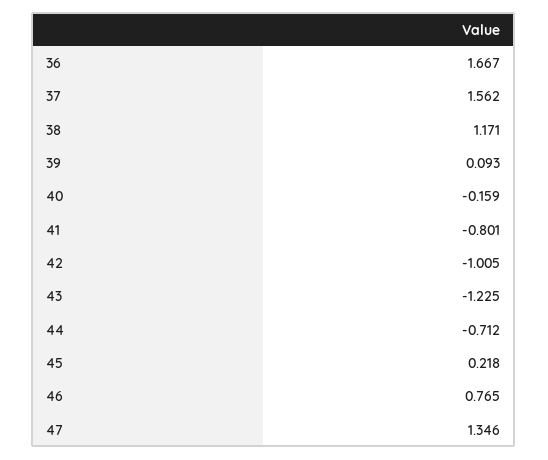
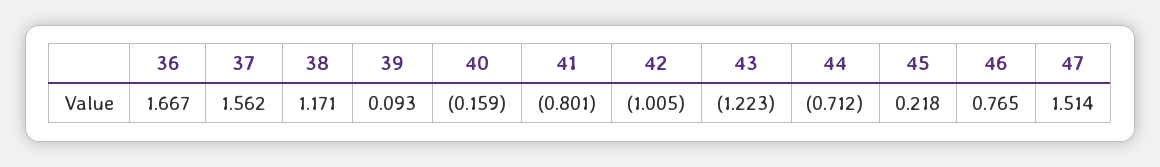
43: -1.225 -> -1.223
47: 1.346 -> 1.514

